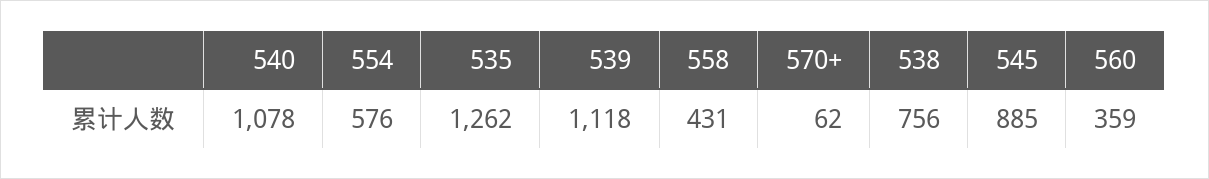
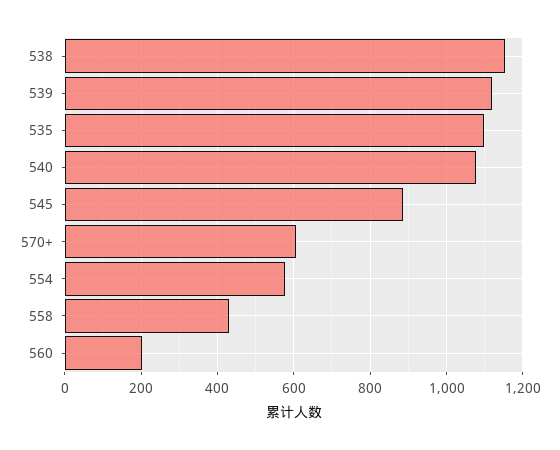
535: 1262 -> 1100
570+: 62 -> 600
538: 756 -> 1160
560: 359 -> 200

